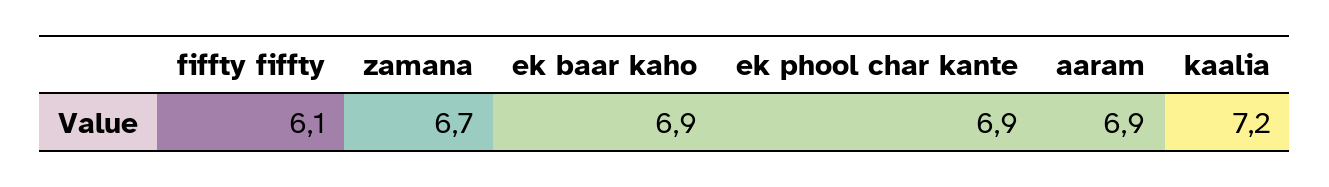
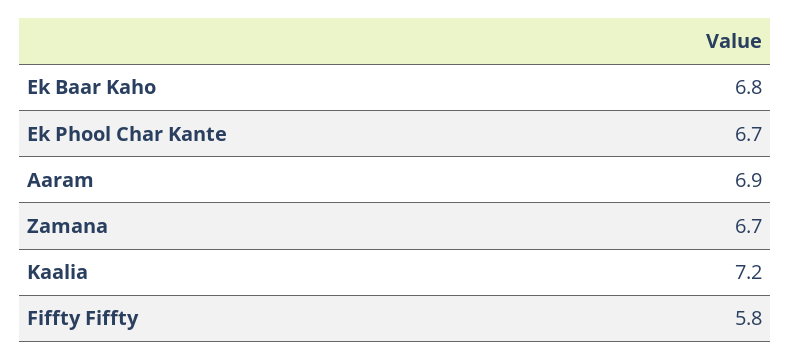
fiffty fiffty: 6.1 -> 5.8
ek baar kaho: 6.9 -> 6.8
ek phool char kante: 6.9 -> 6.7

